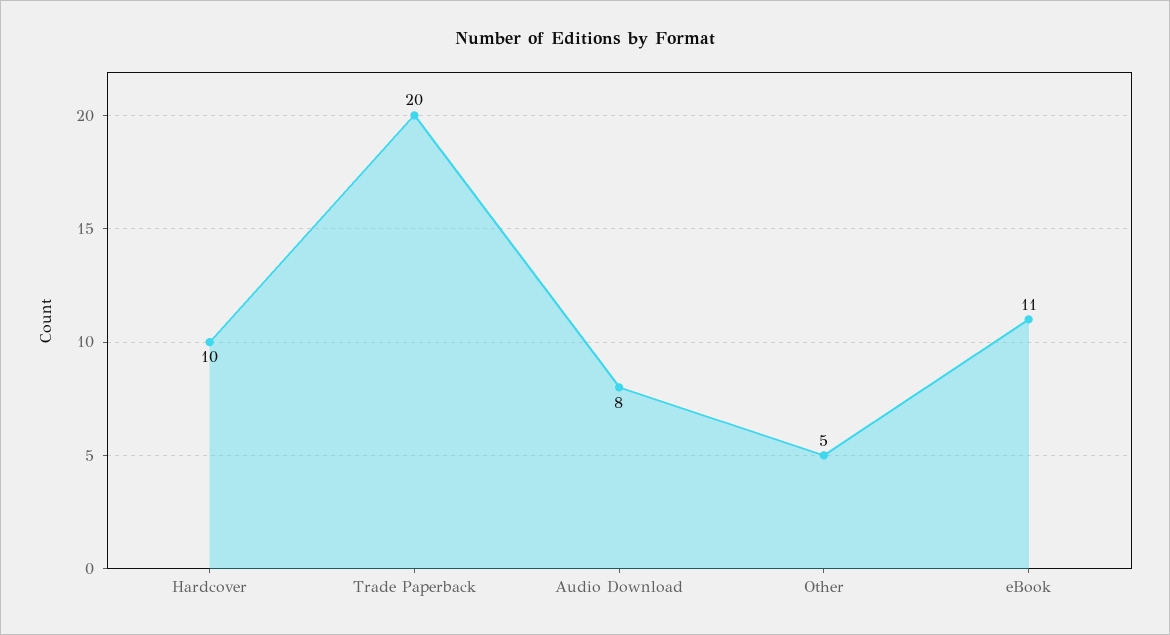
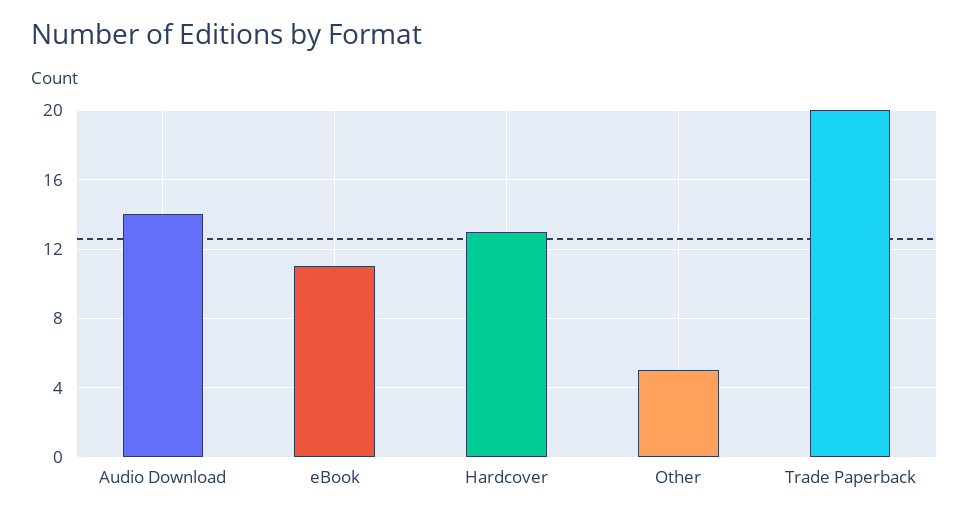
Hardcover: 10 -> 13
Audio Download: 8 -> 14

